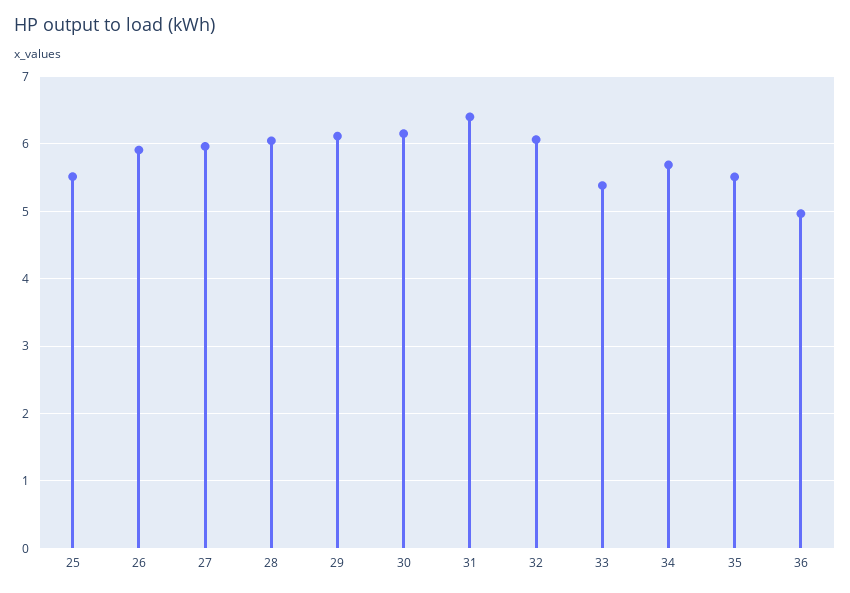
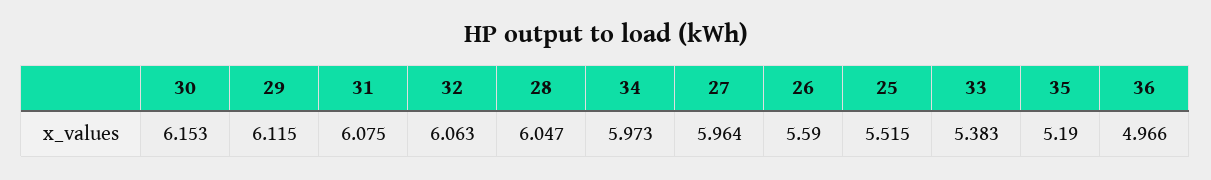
26: 5.9 -> 5.59
31: 6.4 -> 6.075
34: 5.7 -> 5.973
35: 5.5 -> 5.19

